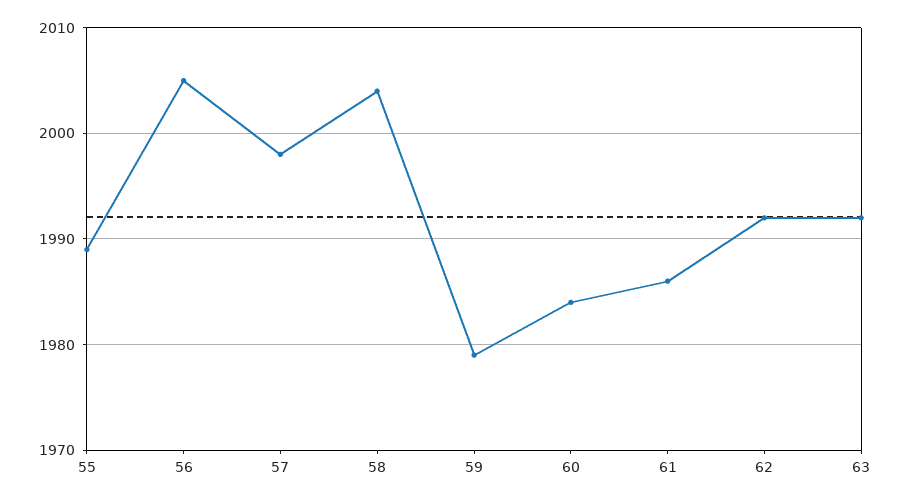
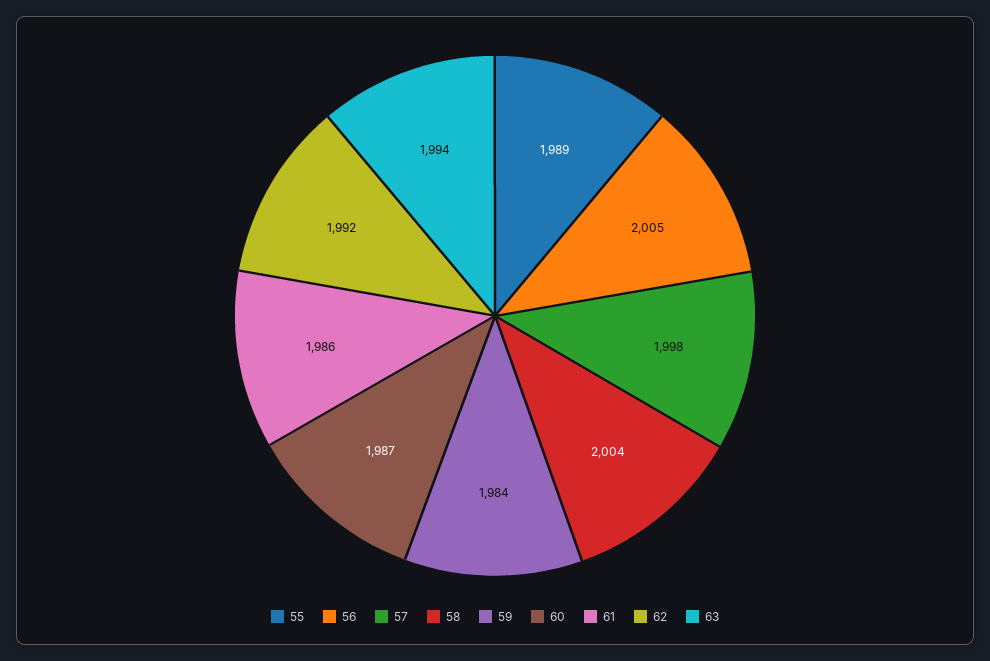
59: 1979 -> 1984
60: 1984 -> 1987
63: 1992 -> 1994

